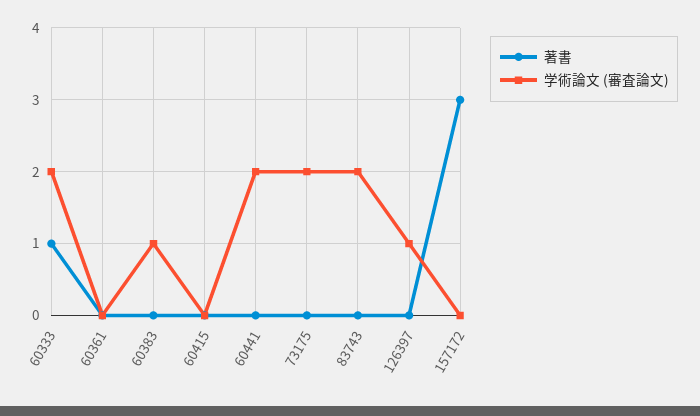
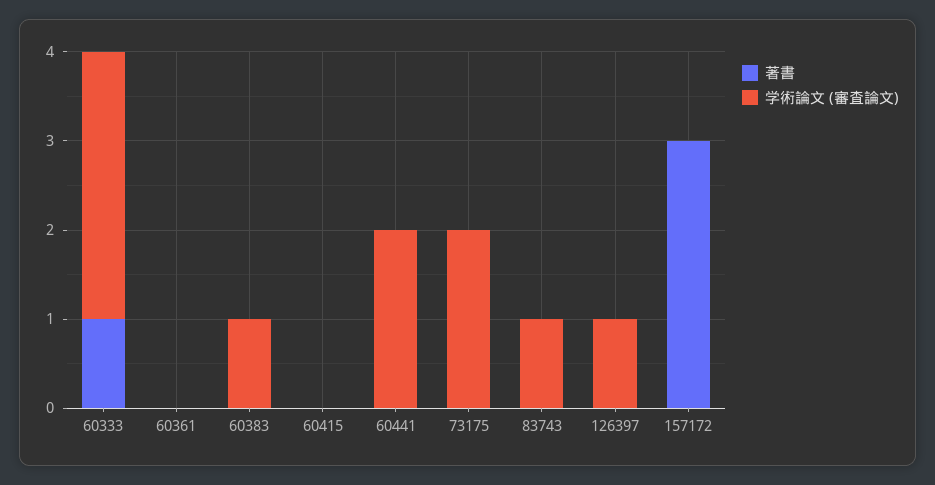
学術論文 (審査論文), 60333: 2 -> 3
学術論文 (審査論文), 83743: 2 -> 1

